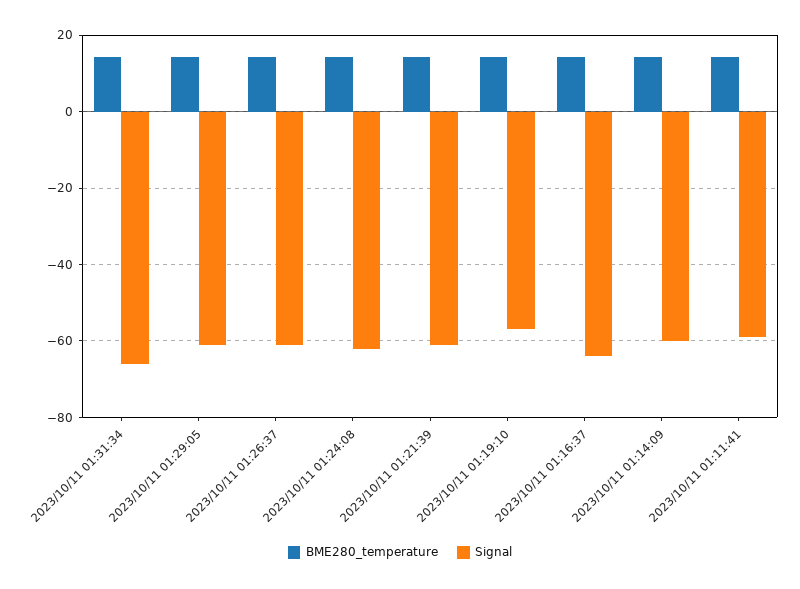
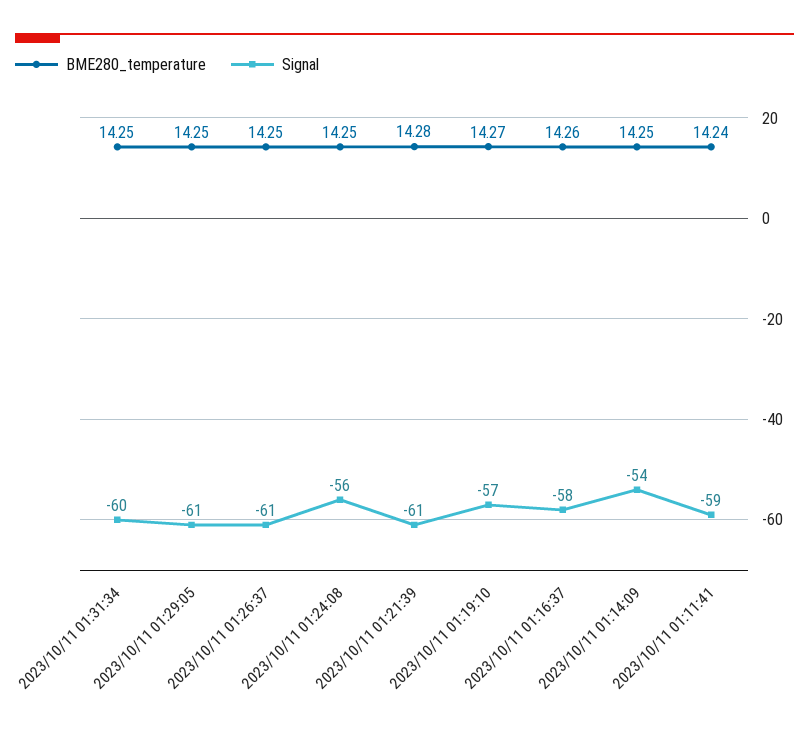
Signal, 2023/10/11 01:31:34: -66 -> -60
Signal, 2023/10/11 01:24:08: -62 -> -56
Signal, 2023/10/11 01:16:37: -64 -> -58
Signal, 2023/10/11 01:14:09: -60 -> -54

